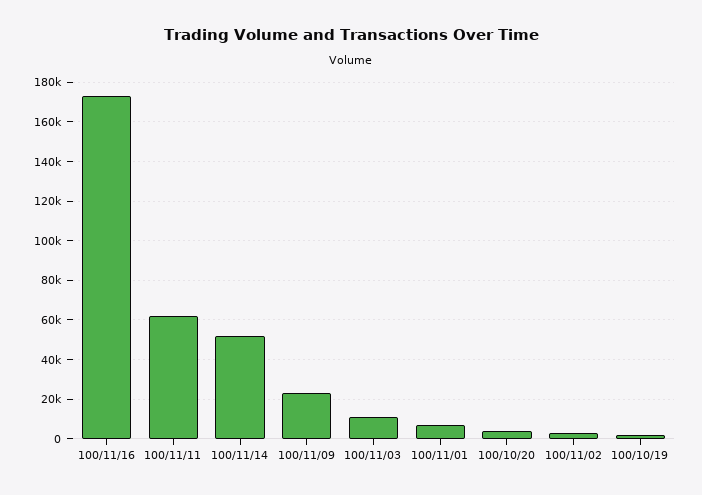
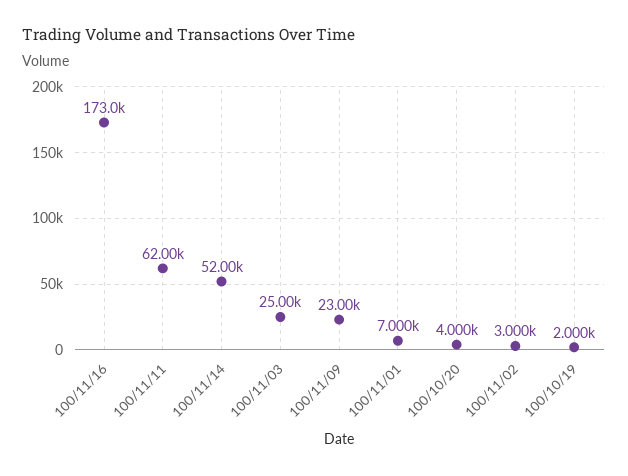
100/11/03: 10000 -> 25000

